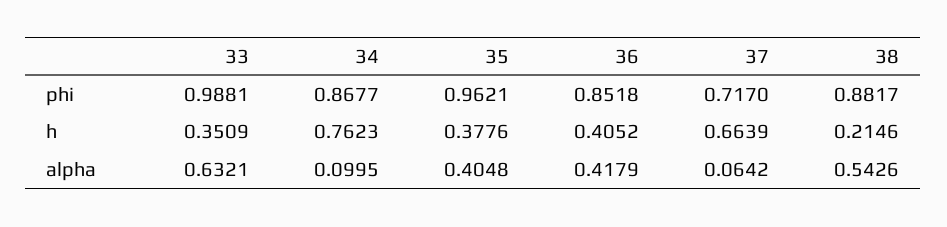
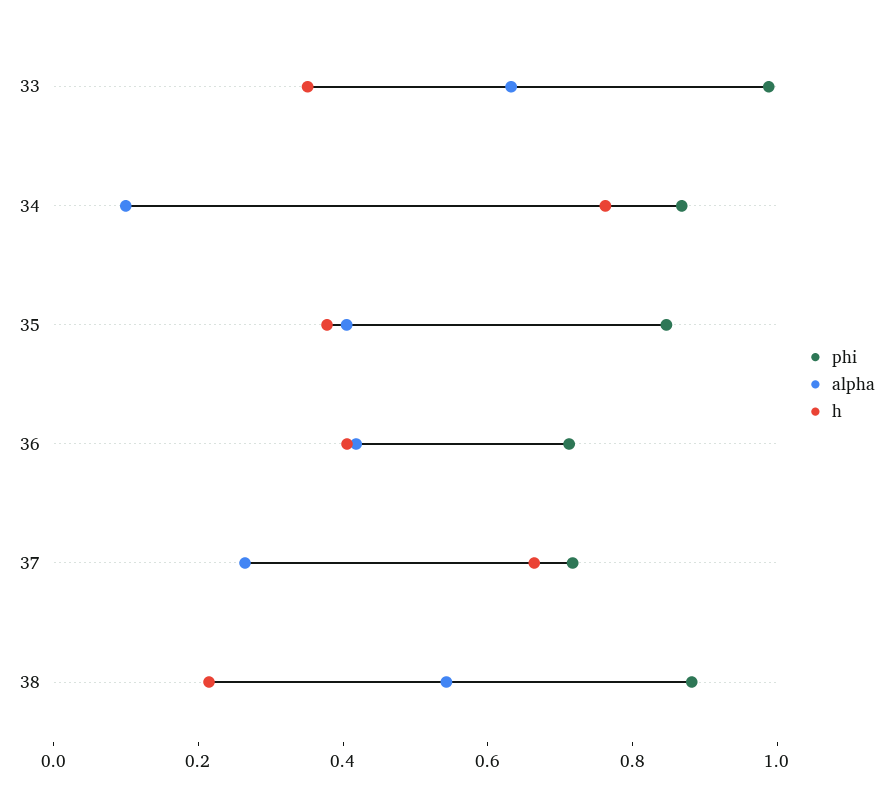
phi, 35: 0.9621 -> 0.85
phi, 36: 0.8518 -> 0.7
alpha, 37: 0.0642 -> 0.25

